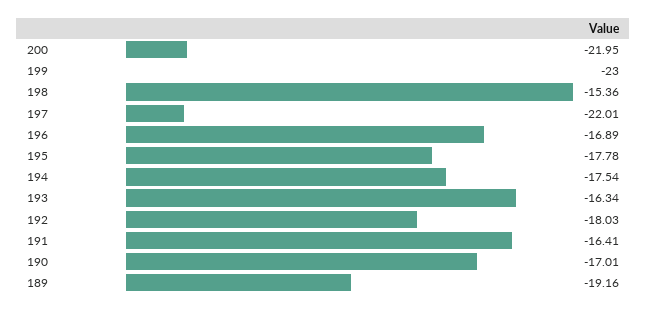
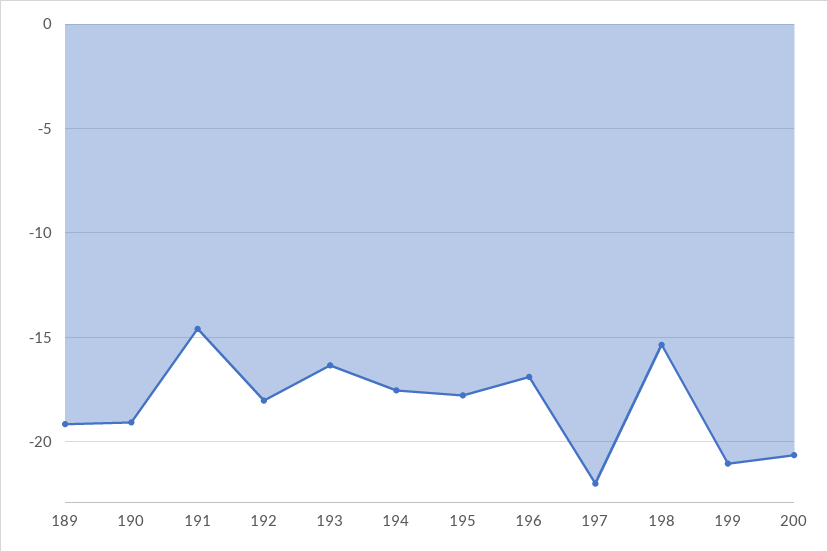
200: -21.95 -> -20.5
199: -23 -> -21
191: -16.41 -> -14.5
190: -17.01 -> -19

